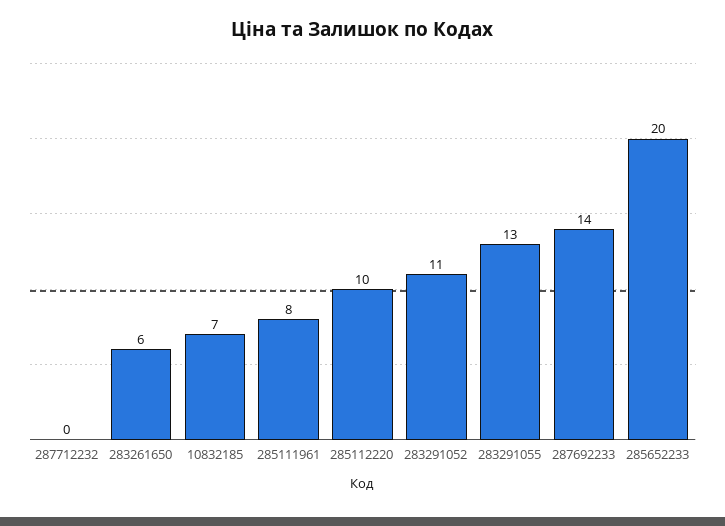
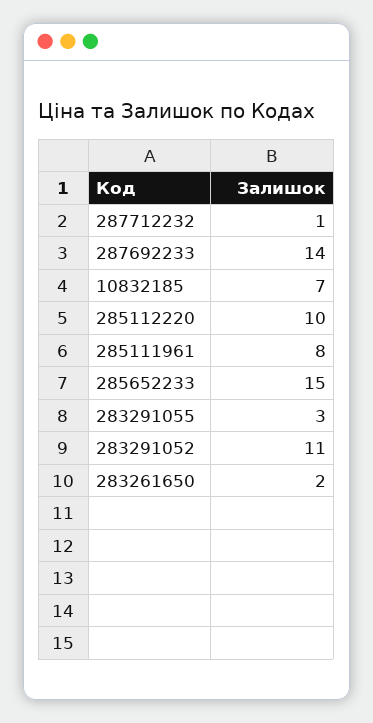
287712232: 0 -> 1
283261650: 6 -> 2
283291055: 13 -> 3
285652233: 20 -> 15

